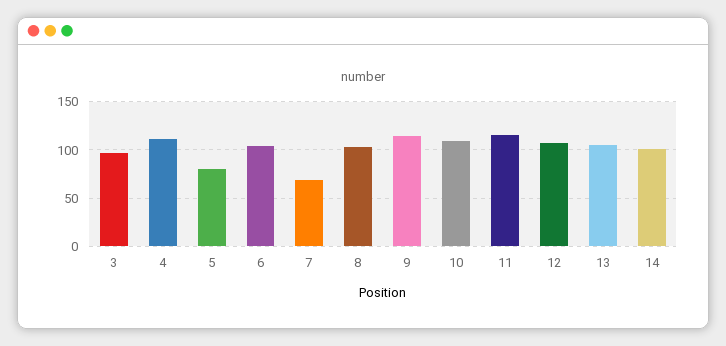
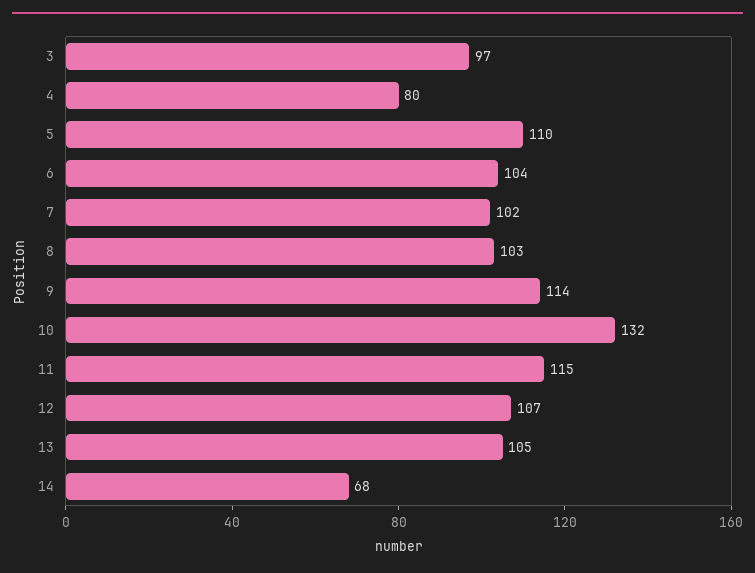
4: 110 -> 80
5: 80 -> 110
7: 70 -> 102
10: 110 -> 132
14: 100 -> 68

